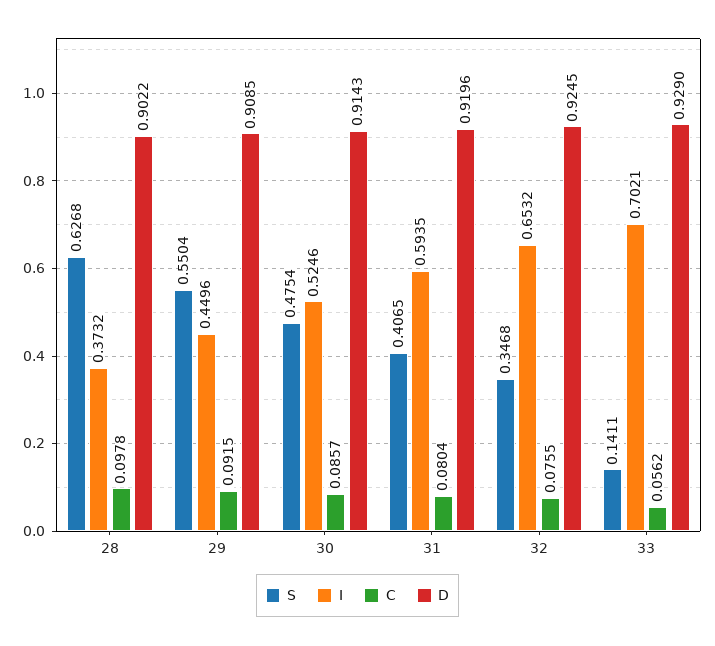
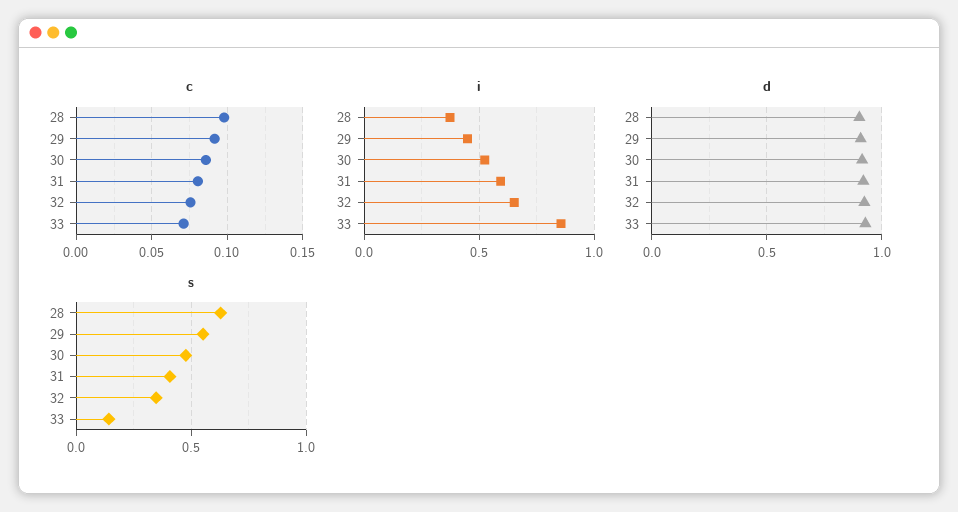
I, 33: 0.7021 -> 0.85
C, 33: 0.0562 -> 0.07

